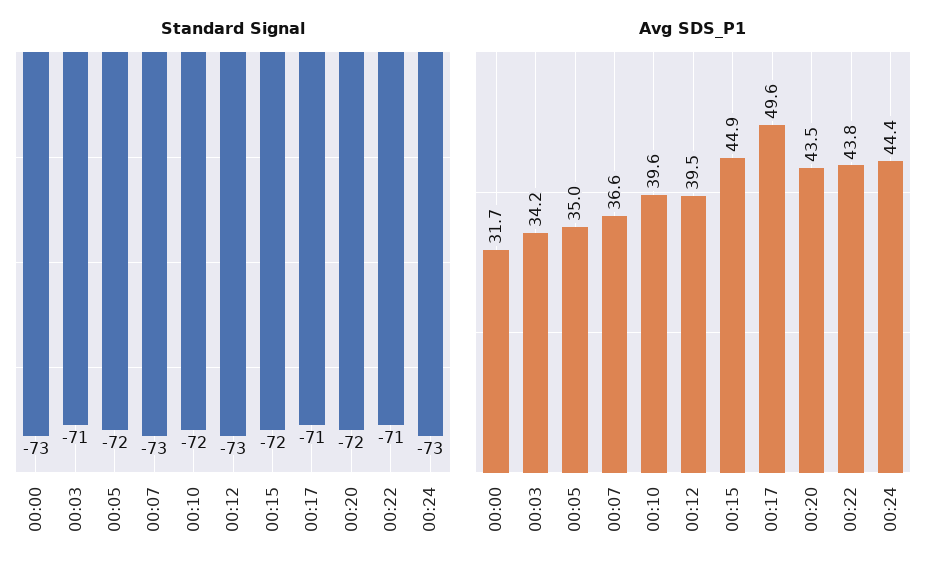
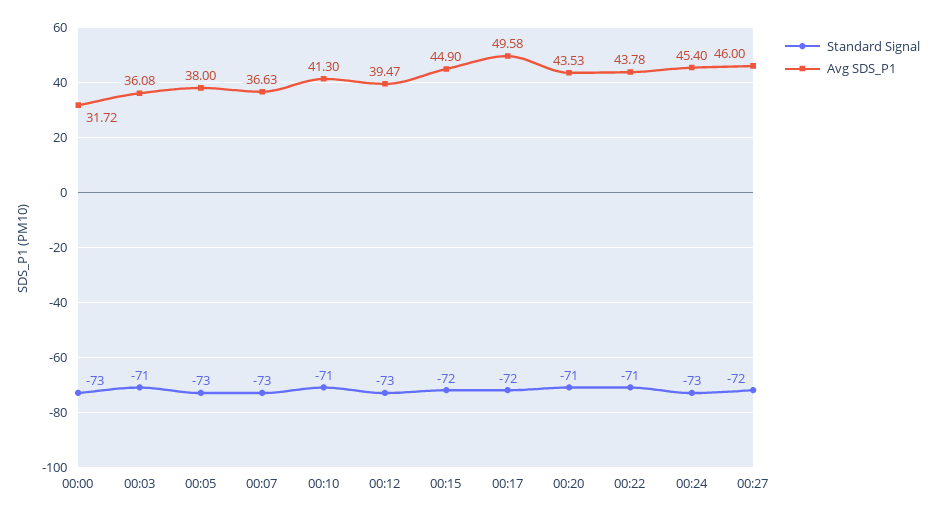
Standard Signal, 00:05: -72 -> -73
Standard Signal, 00:10: -72 -> -71
Standard Signal, 00:17: -71 -> -72
Standard Signal, 00:20: -72 -> -71
Avg SDS_P1, 00:03: 34.2 -> 36.08
Avg SDS_P1, 00:05: 35 -> 38
Avg SDS_P1, 00:10: 39.6 -> 41.3
Avg SDS_P1, 00:24: 44.4 -> 45.4
Standard Signal, 00:27: none -> -72
Avg SDS_P1, 00:27: none -> 46

